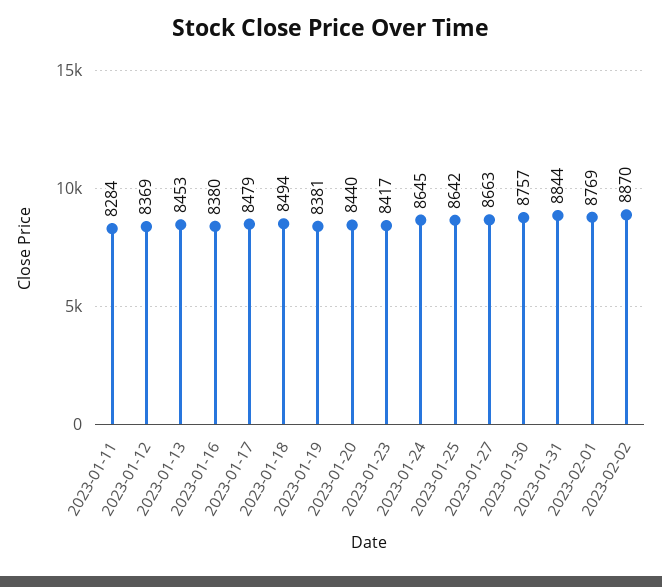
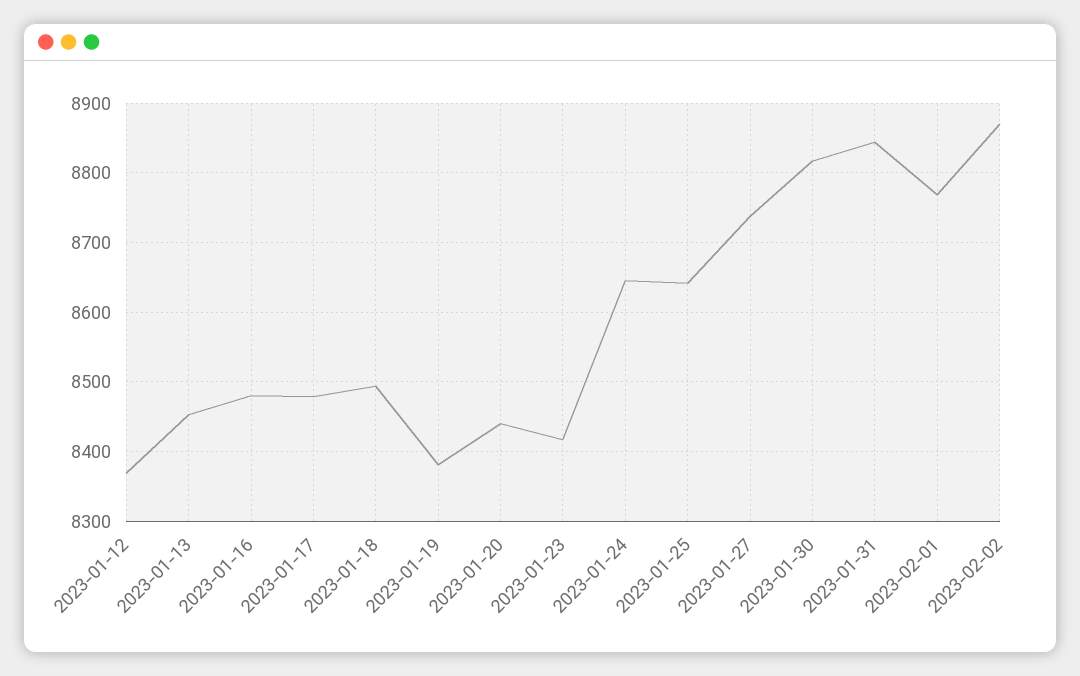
2023-01-11: 8284 -> none
2023-01-16: 8380 -> 8480
2023-01-27: 8663 -> 8740
2023-01-30: 8757 -> 8820

